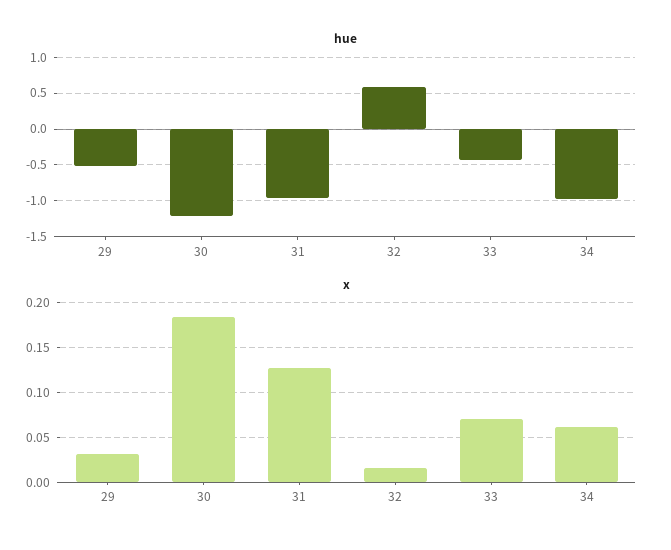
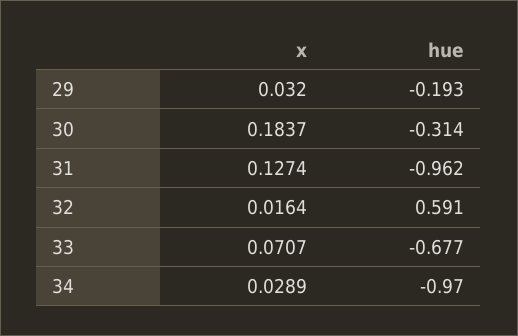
hue, 29: -0.5 -> -0.193
hue, 30: -1.2 -> -0.314
hue, 33: -0.4 -> -0.677
x, 34: 0.06 -> 0.0289

